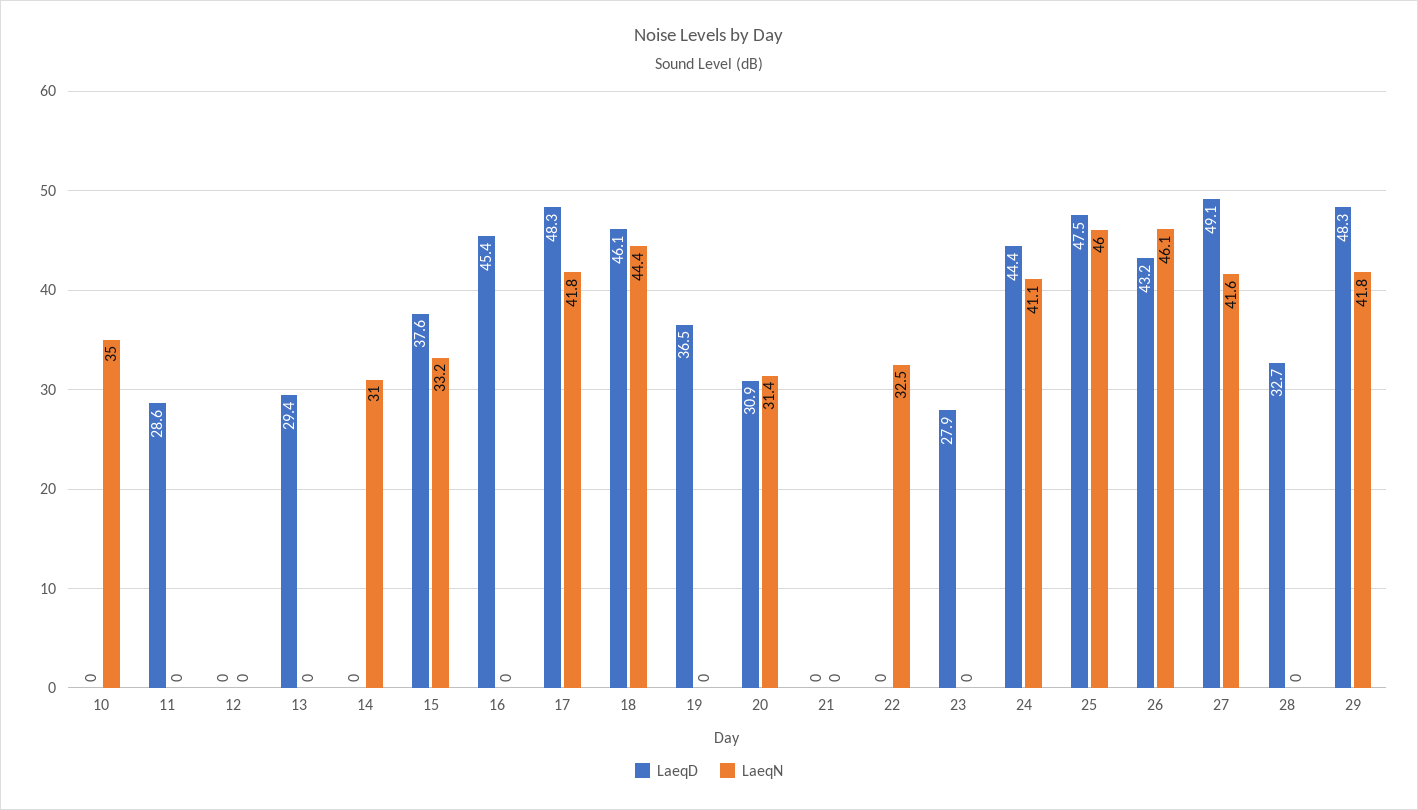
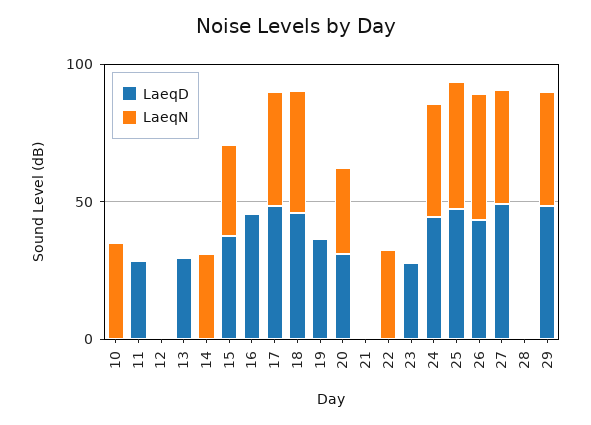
LaeqD, 28: 32.7 -> 0

